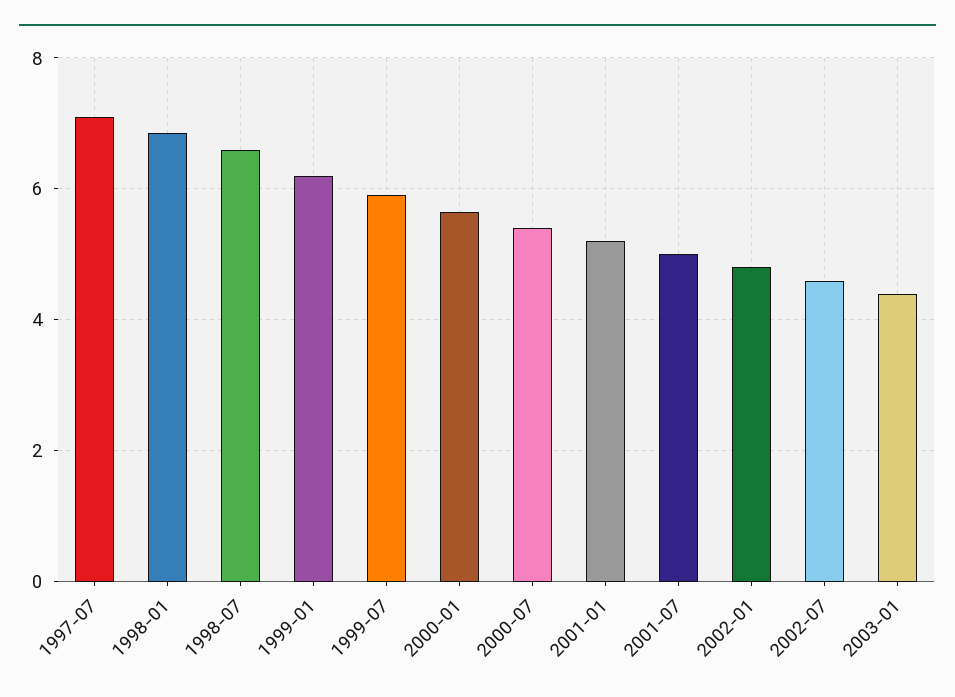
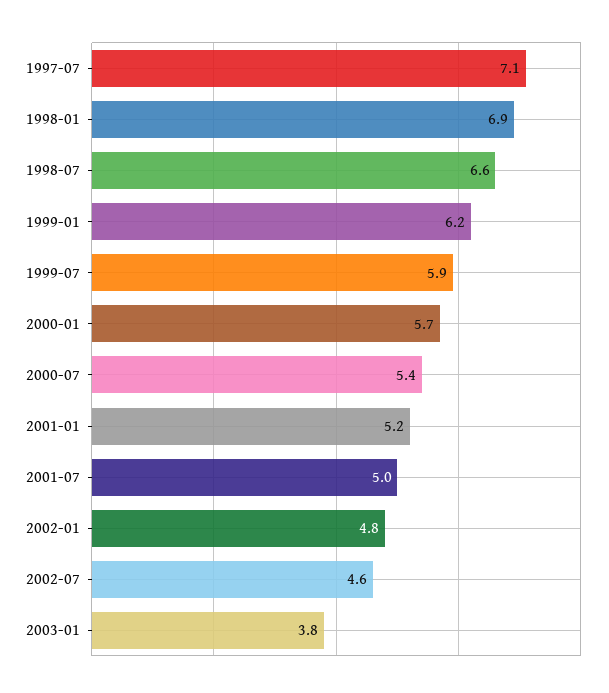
2003-01: 4.4 -> 3.8

